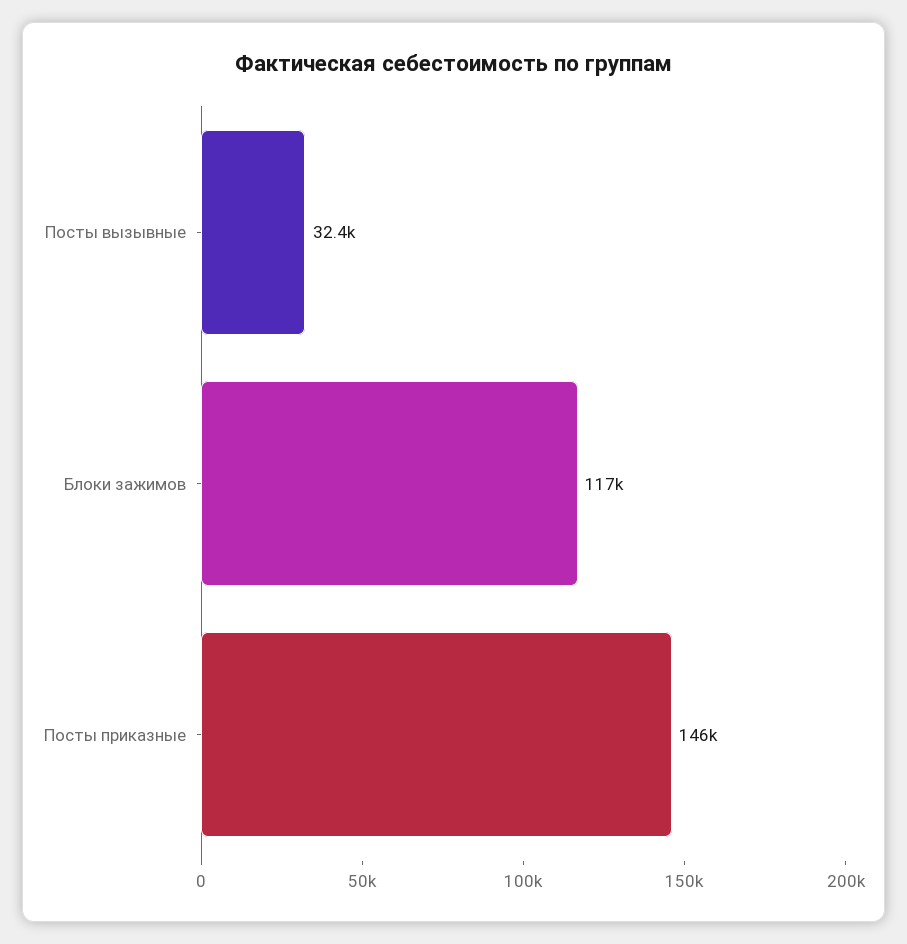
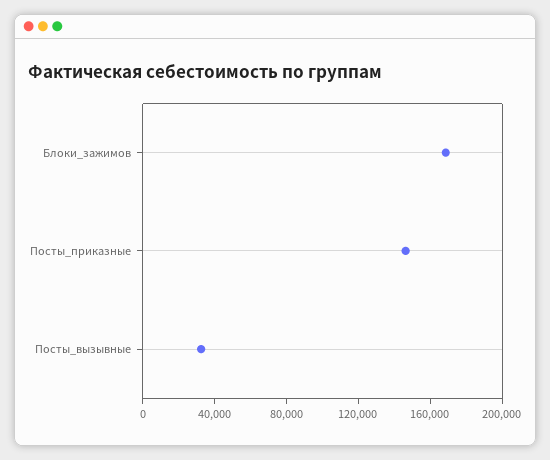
Блоки зажимов: 117000 -> 170000

